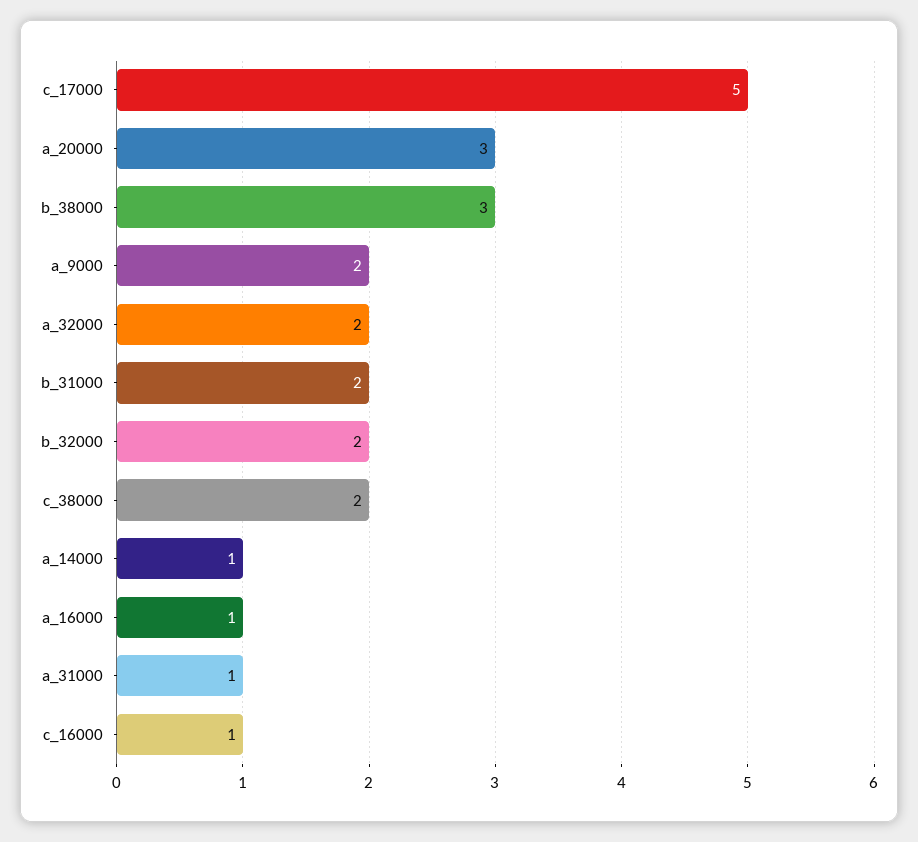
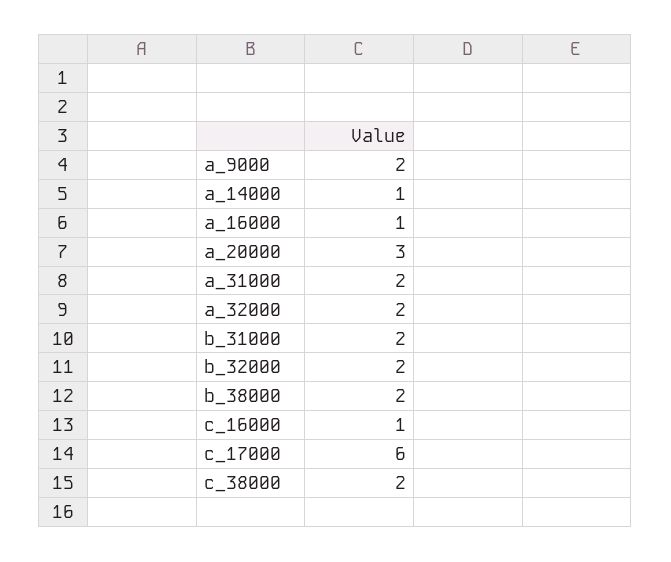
c_17000: 5 -> 6
b_38000: 3 -> 2
a_31000: 1 -> 2

